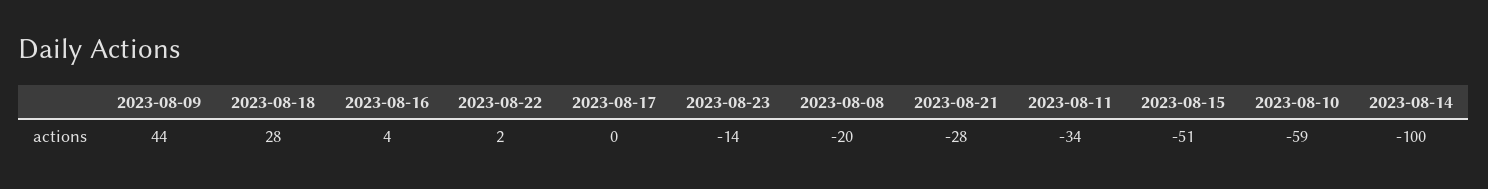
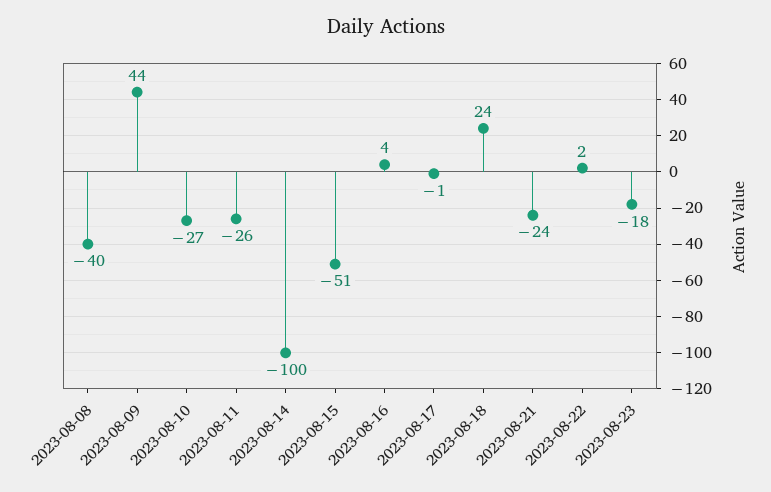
2023-08-18: 28 -> 24
2023-08-17: 0 -> -1
2023-08-23: -14 -> -18
2023-08-08: -20 -> -40
2023-08-21: -28 -> -24
2023-08-11: -34 -> -26
2023-08-10: -59 -> -27

